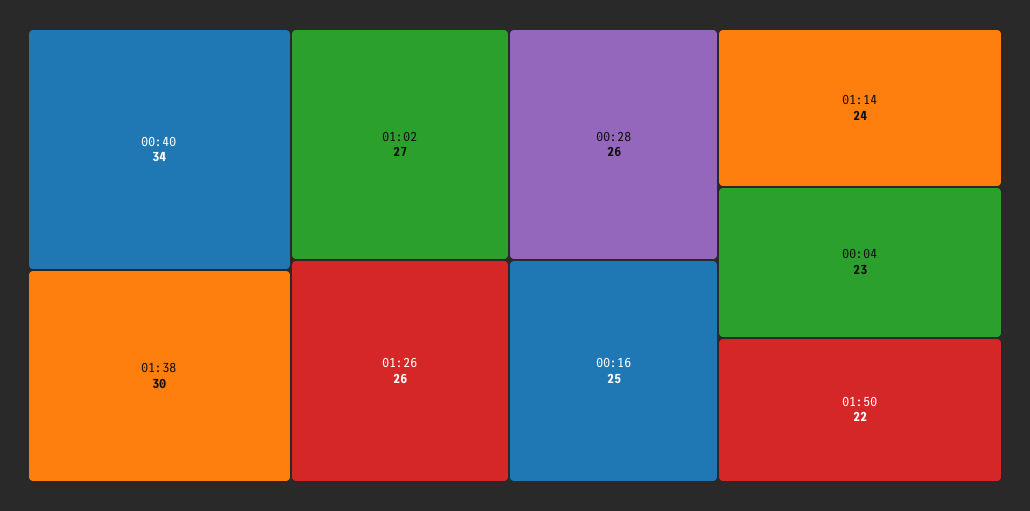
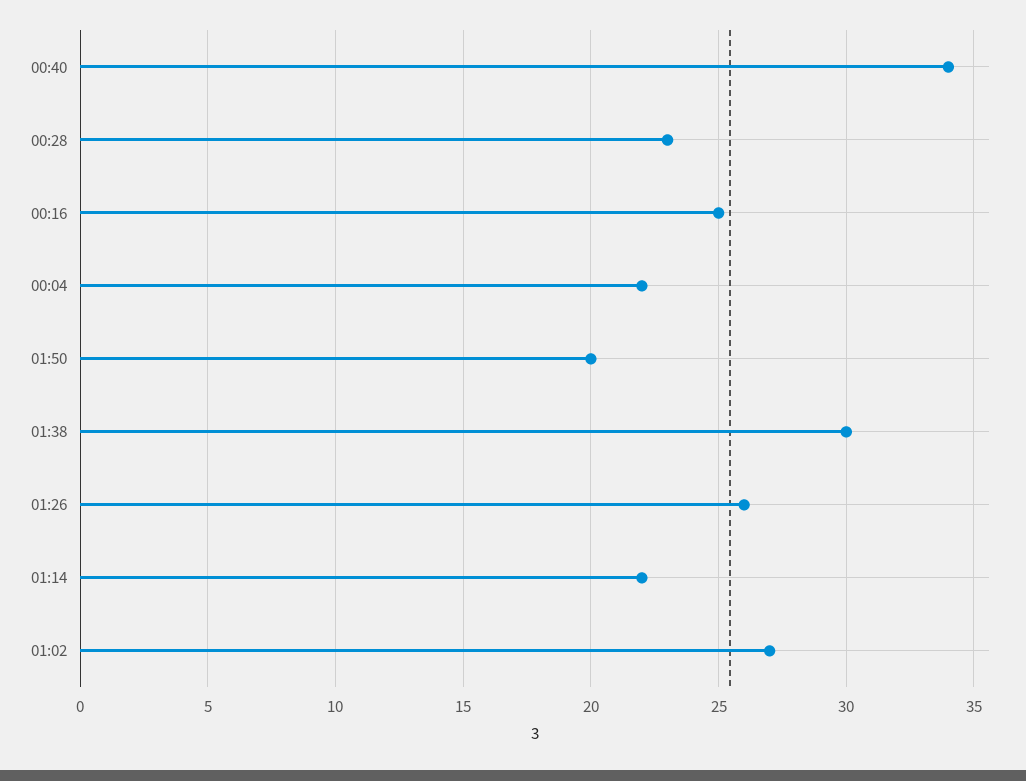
00:28: 26 -> 23
01:14: 24 -> 22
00:04: 23 -> 22
01:50: 22 -> 20

